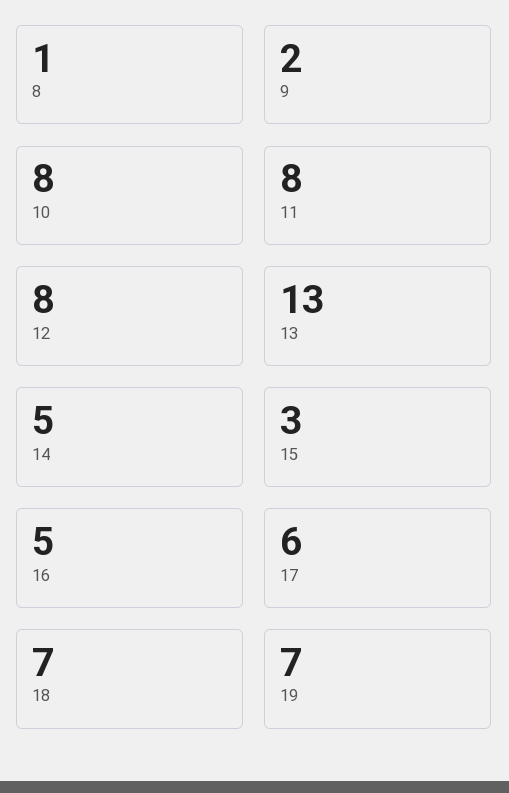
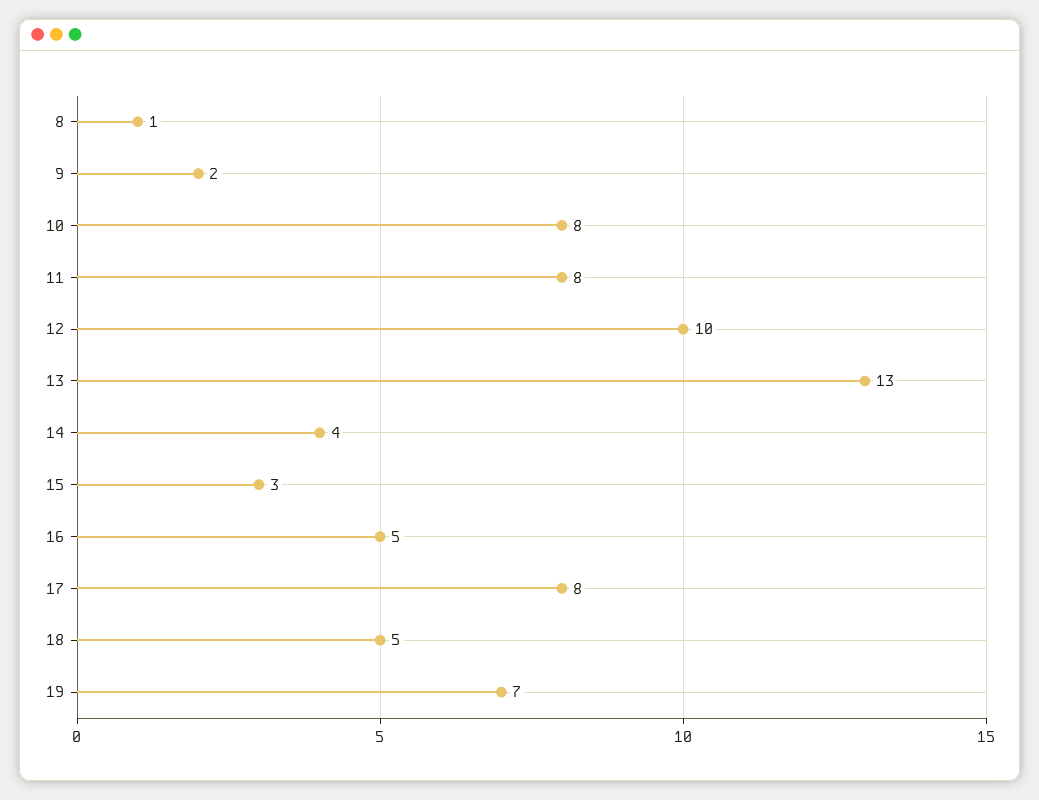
12: 8 -> 10
14: 5 -> 4
17: 6 -> 8
18: 7 -> 5

